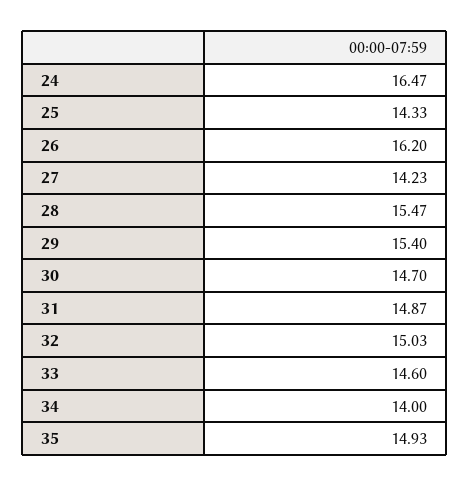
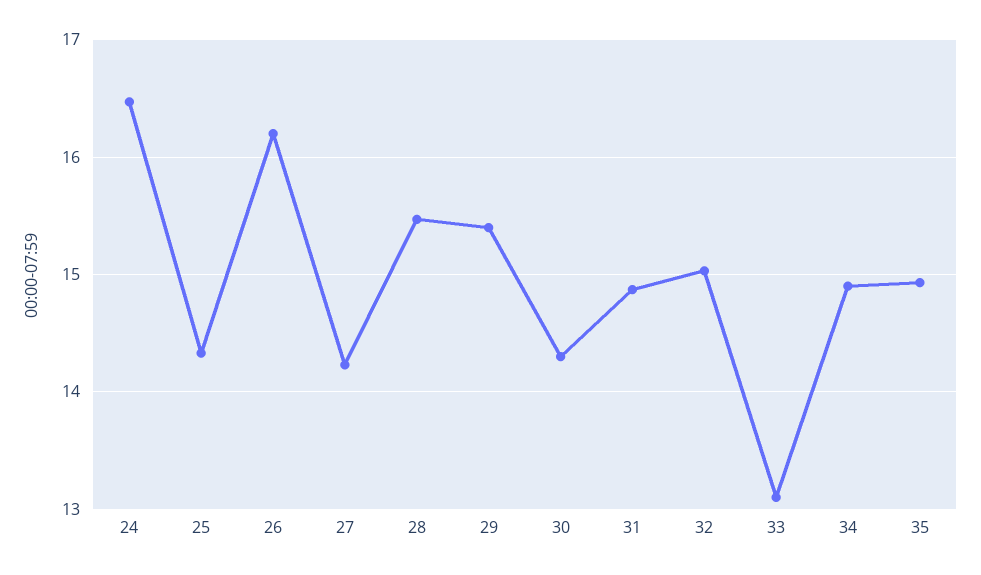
30: 14.7 -> 14.3
33: 14.6 -> 13.1
34: 14 -> 14.9

